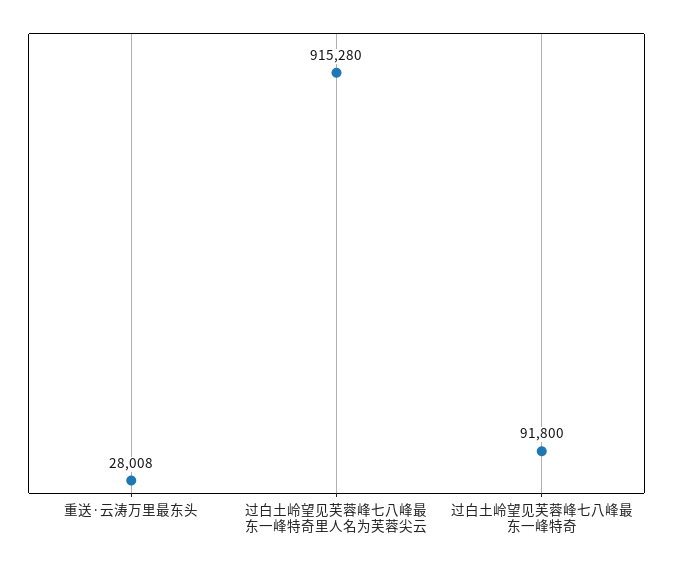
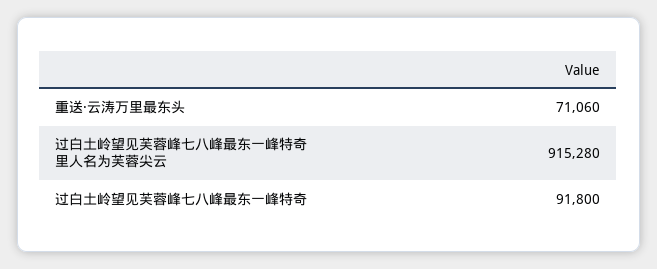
重送·云涛万里最东头: 28008 -> 71060

